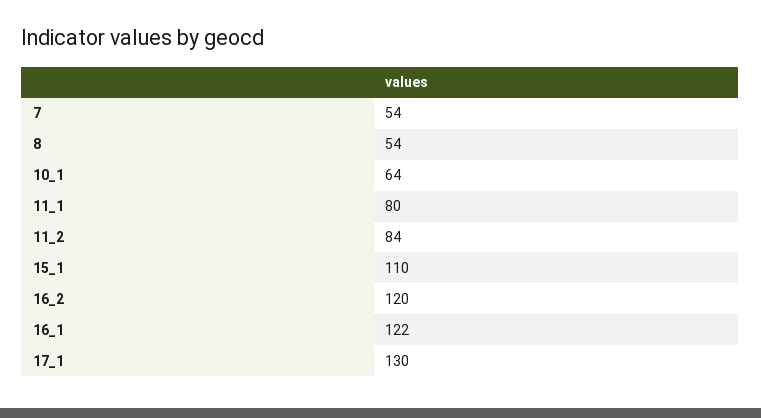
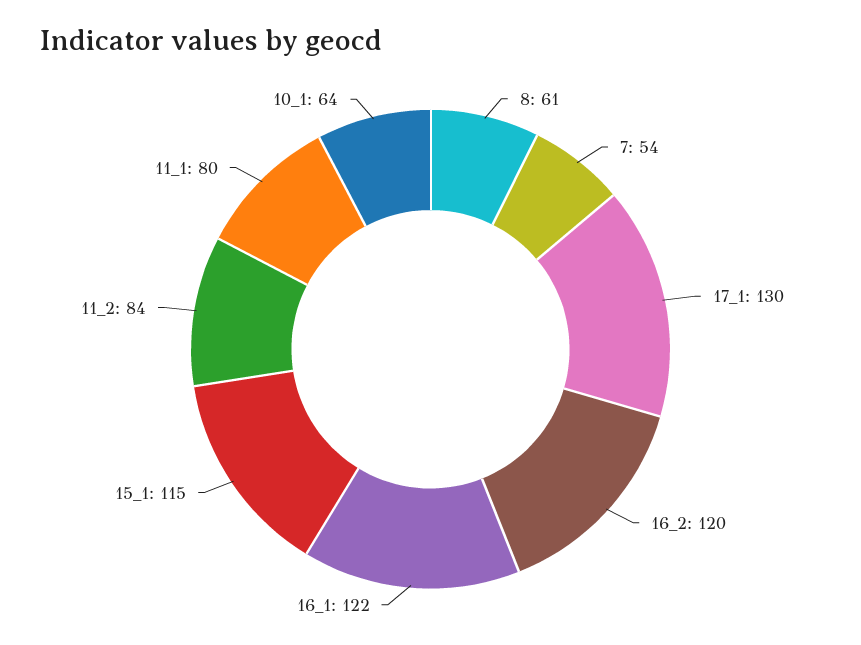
8: 54 -> 61
15_1: 110 -> 115

